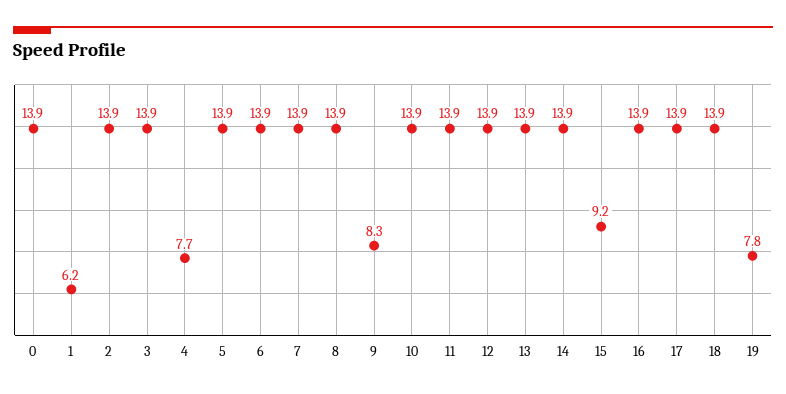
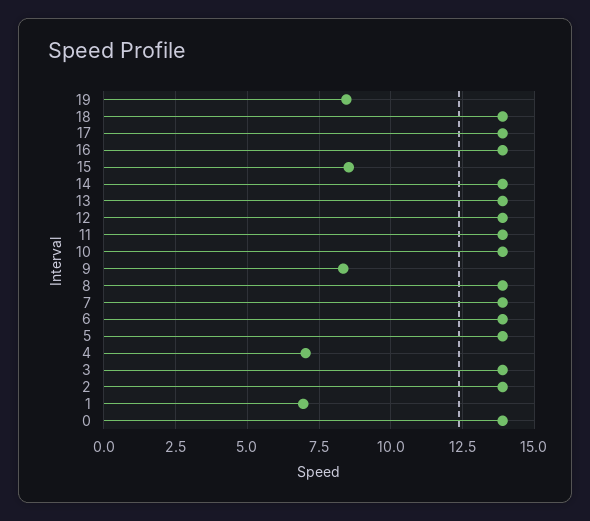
1: 6.2 -> 7
4: 7.7 -> 7
15: 9.2 -> 8.5
19: 7.8 -> 8.5

